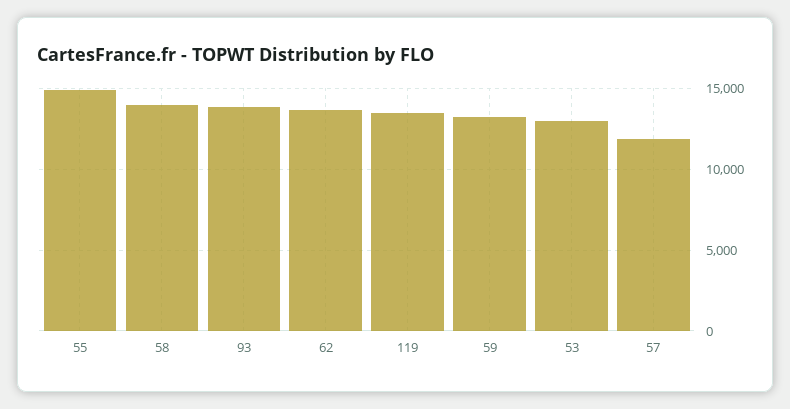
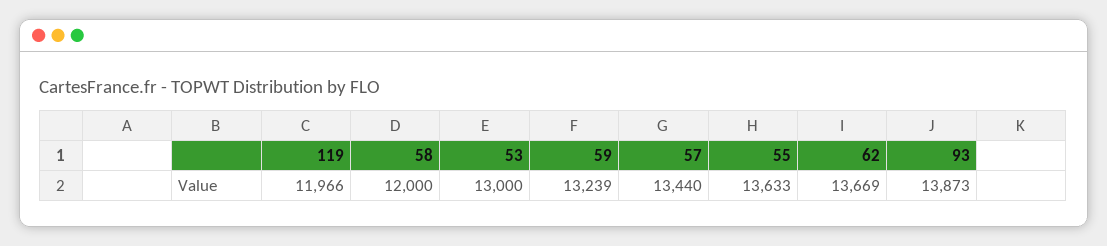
55: 15000 -> 13633
58: 14000 -> 12000
119: 13500 -> 11966
57: 12000 -> 13440

